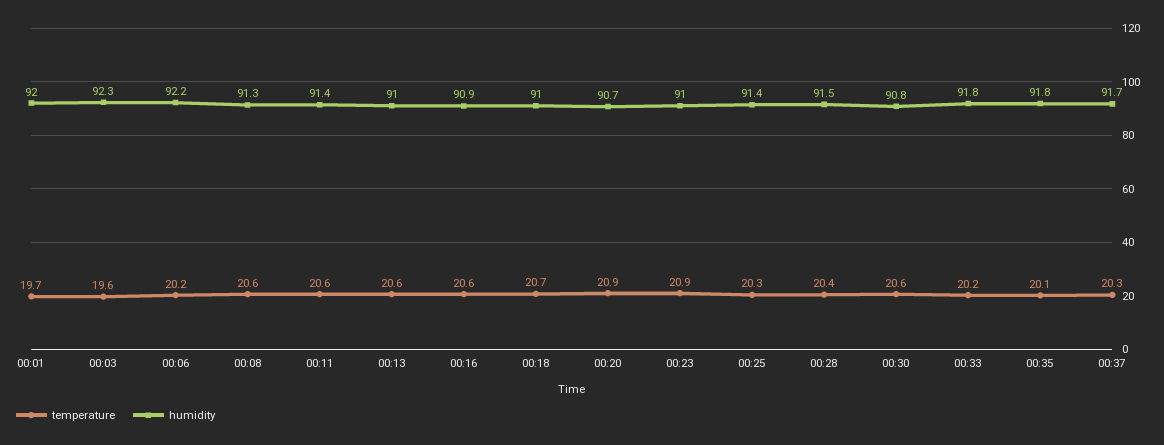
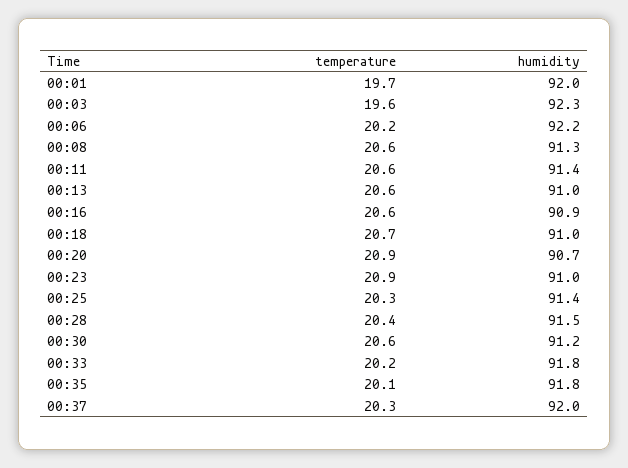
humidity, 00:30: 90.8 -> 91.2
humidity, 00:37: 91.7 -> 92

